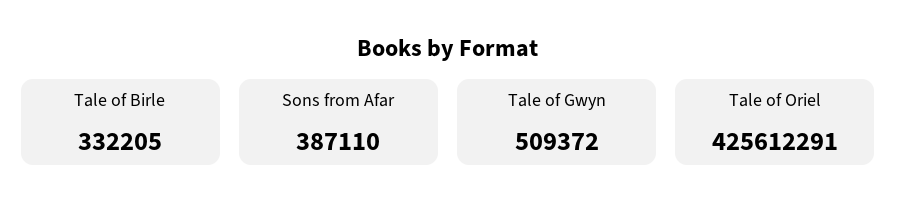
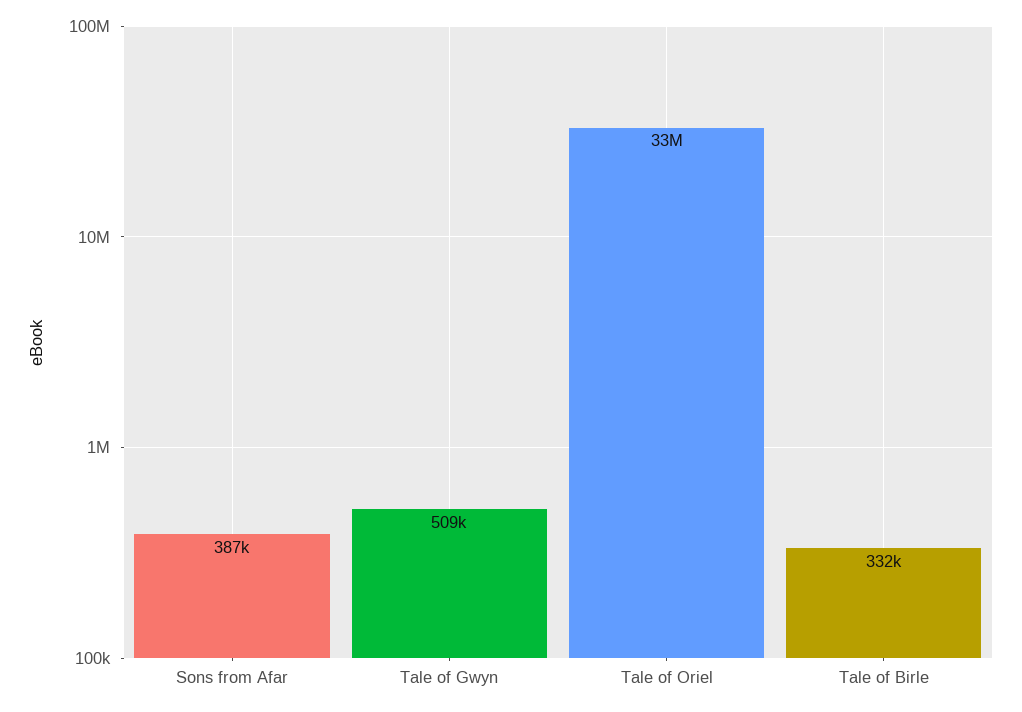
Tale of Oriel: 425612291 -> 33000000

